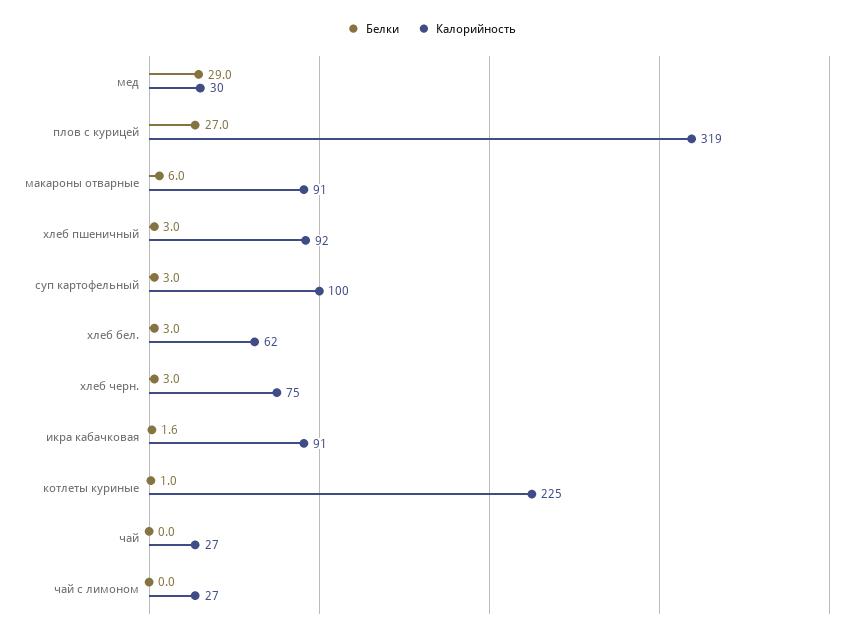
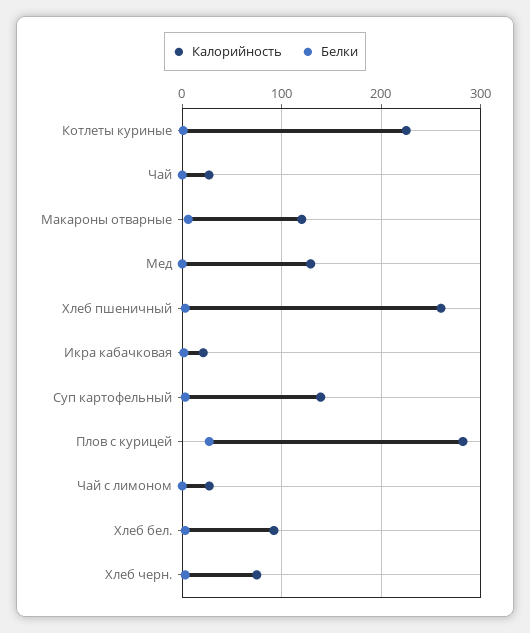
Белки, мед: 29 -> 0
Калорийность, мед: 30 -> 130
Калорийность, плов с курицей: 319 -> 280
Калорийность, макароны отварные: 91 -> 120
Калорийность, хлеб пшеничный: 92 -> 260
Калорийность, суп картофельный: 100 -> 140
Калорийность, хлеб бел.: 62 -> 90
Калорийность, икра кабачковая: 91 -> 20

